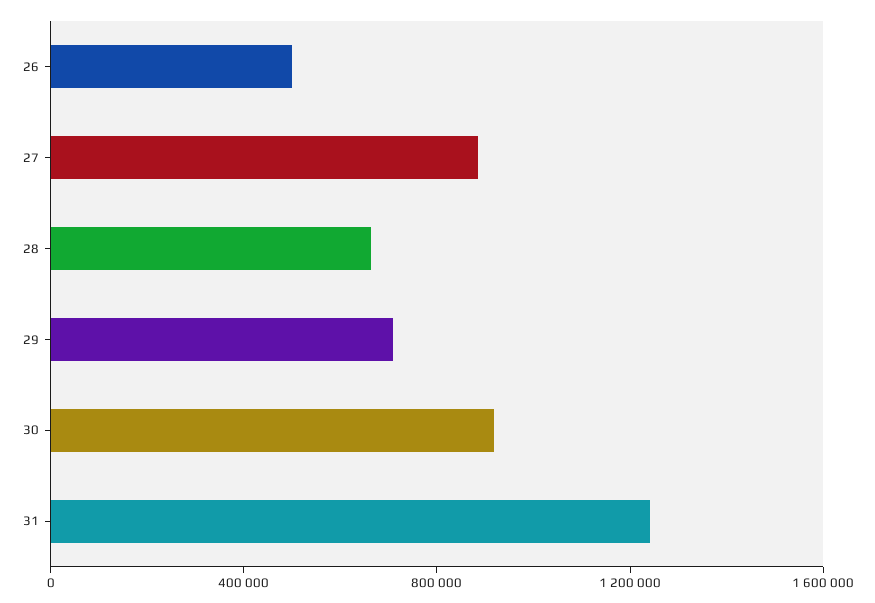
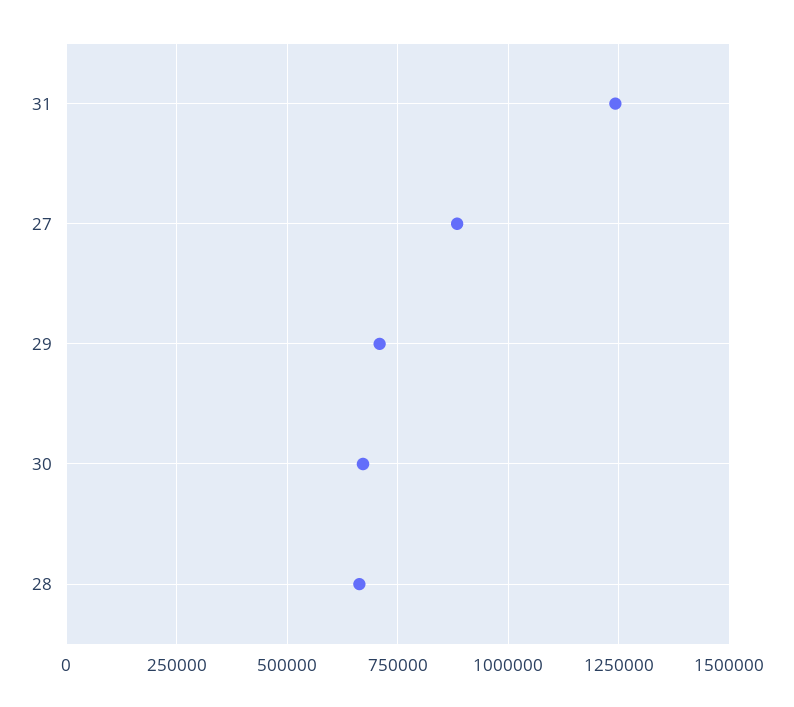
26: 500000 -> none
30: 900000 -> 675000

